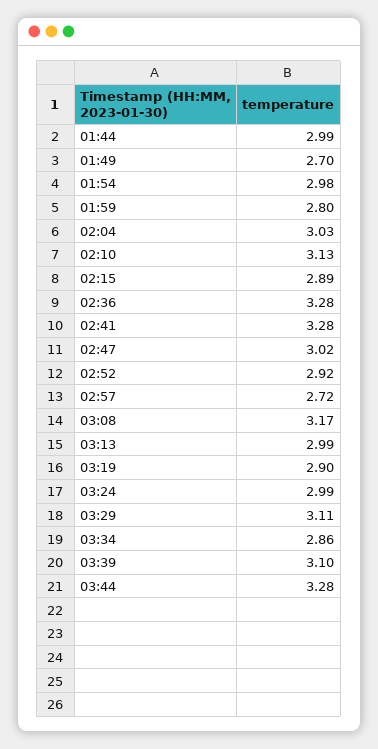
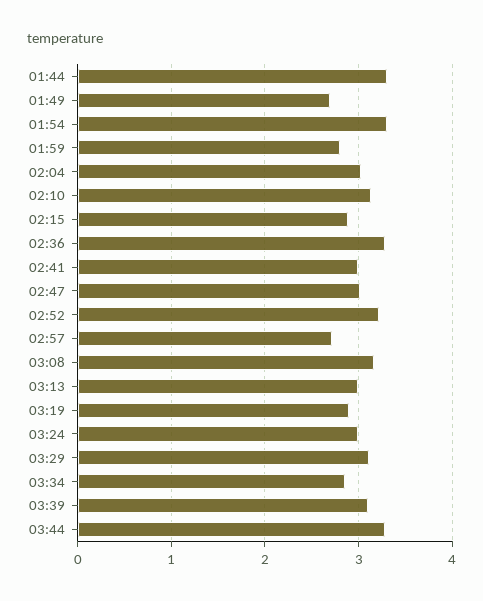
01:44: 2.99 -> 3.3
01:54: 2.98 -> 3.3
02:41: 3.28 -> 3
02:52: 2.92 -> 3.2

